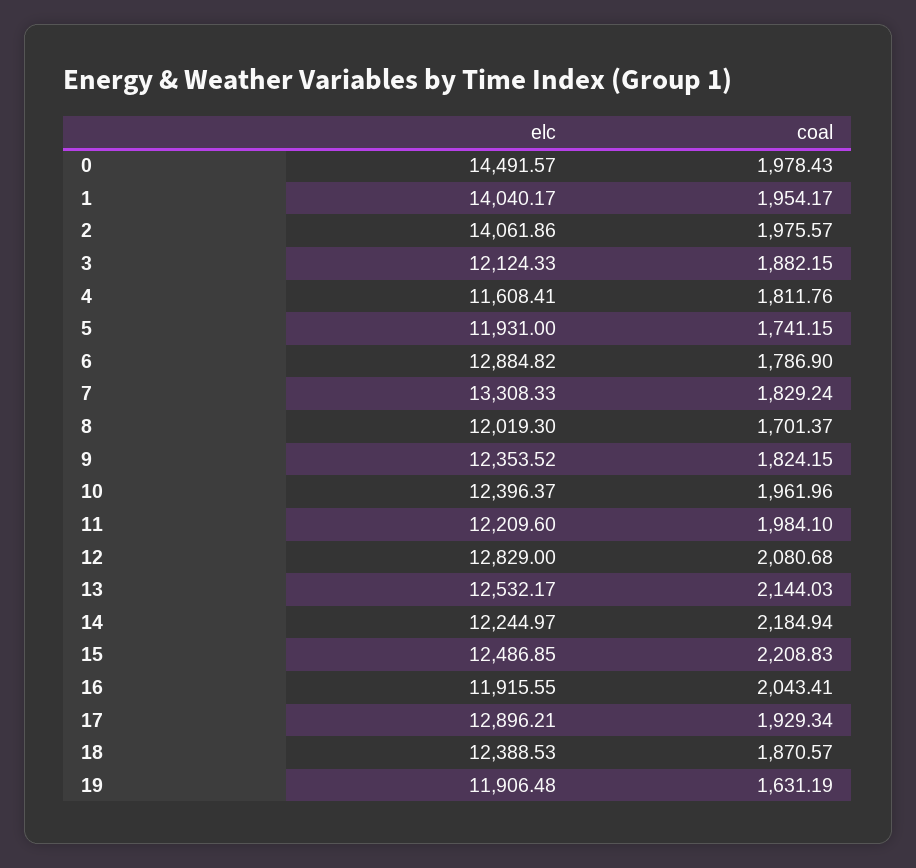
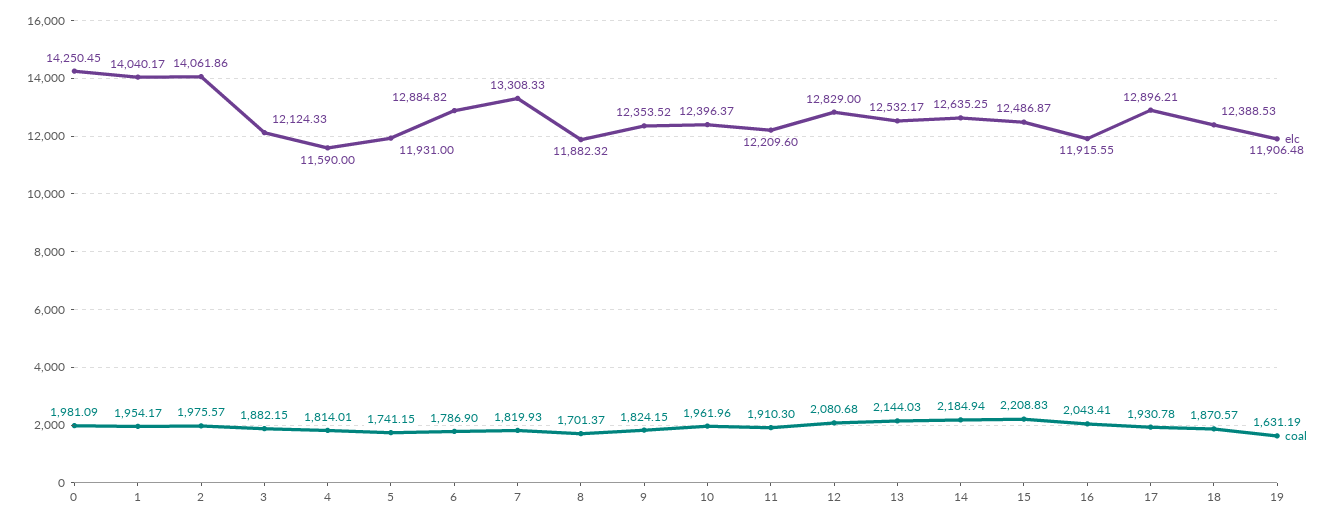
elc, 0: 14491.57 -> 14250.45
coal, 0: 1978.43 -> 1981.09
elc, 4: 11608.41 -> 11590
coal, 4: 1811.76 -> 1814.01
coal, 7: 1829.24 -> 1819.93
elc, 8: 12019.3 -> 11882.32
coal, 11: 1984.1 -> 1910.3
elc, 14: 12244.97 -> 12635.25
elc, 15: 12486.85 -> 12486.87
coal, 17: 1929.34 -> 1930.78

